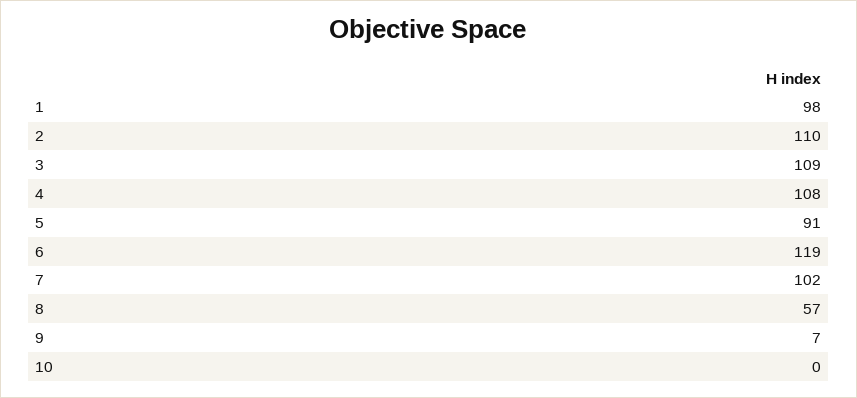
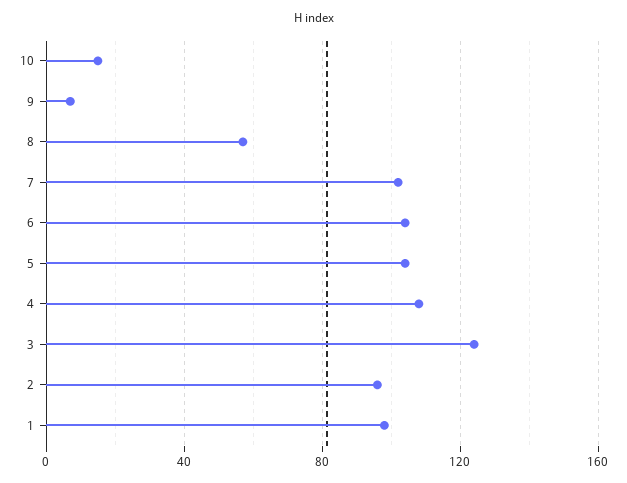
2: 110 -> 95
3: 109 -> 125
5: 91 -> 105
6: 119 -> 105
10: 0 -> 15

